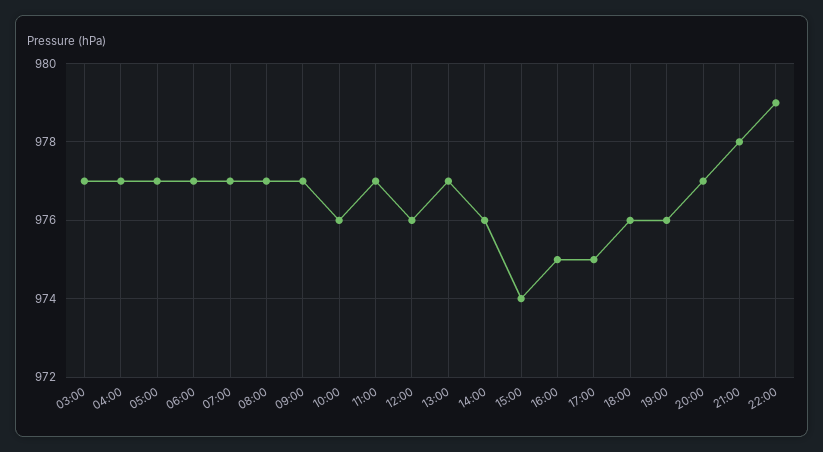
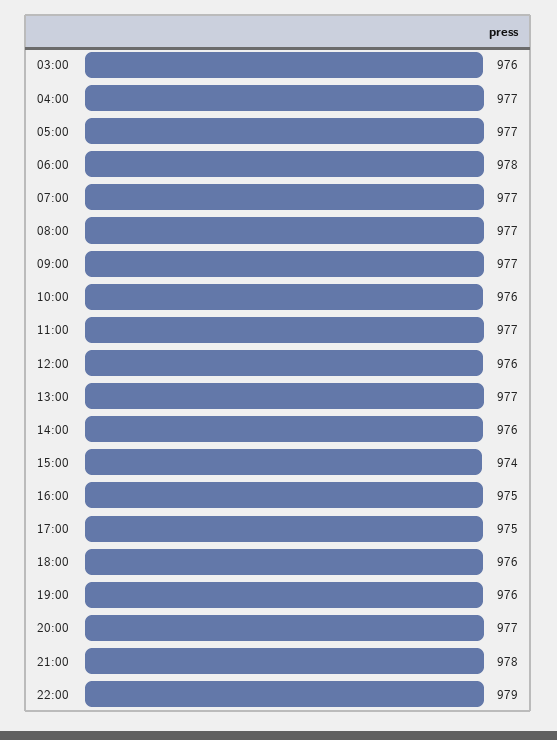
03:00: 977 -> 976
06:00: 977 -> 978

